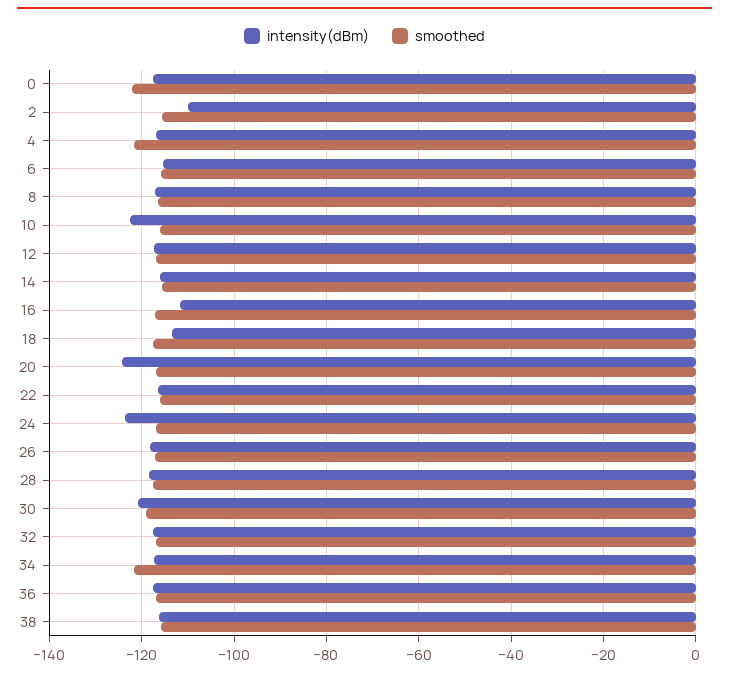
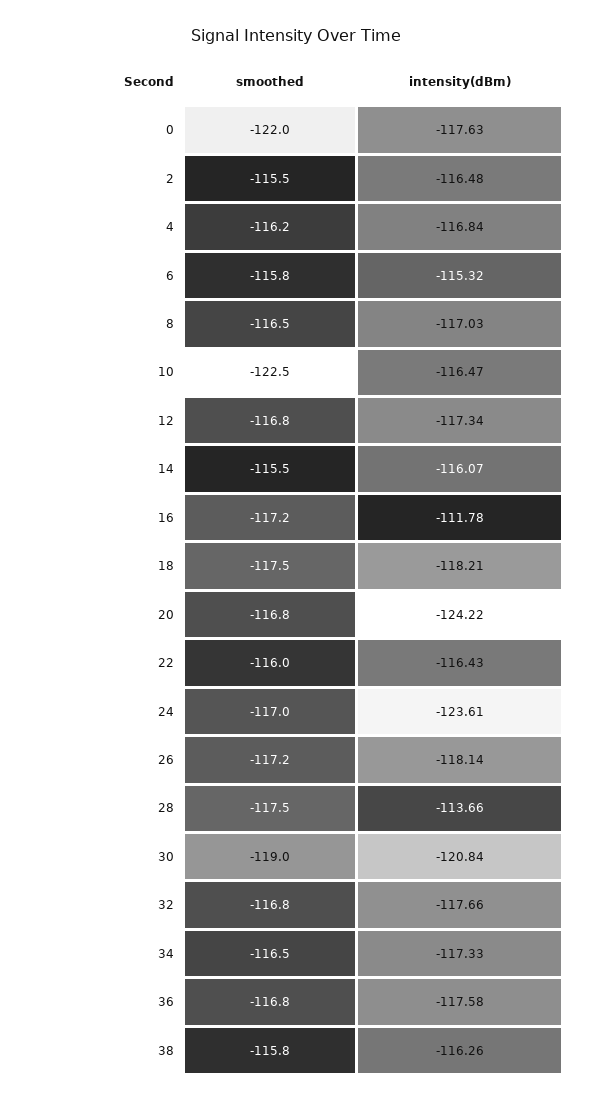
intensity(dBm), 2: -110 -> -116.48
smoothed, 4: -122 -> -116.2
intensity(dBm), 10: -122 -> -116.47
smoothed, 10: -116 -> -122.5
intensity(dBm), 18: -114 -> -118.21
intensity(dBm), 28: -118 -> -113.66
smoothed, 34: -122 -> -116.5

